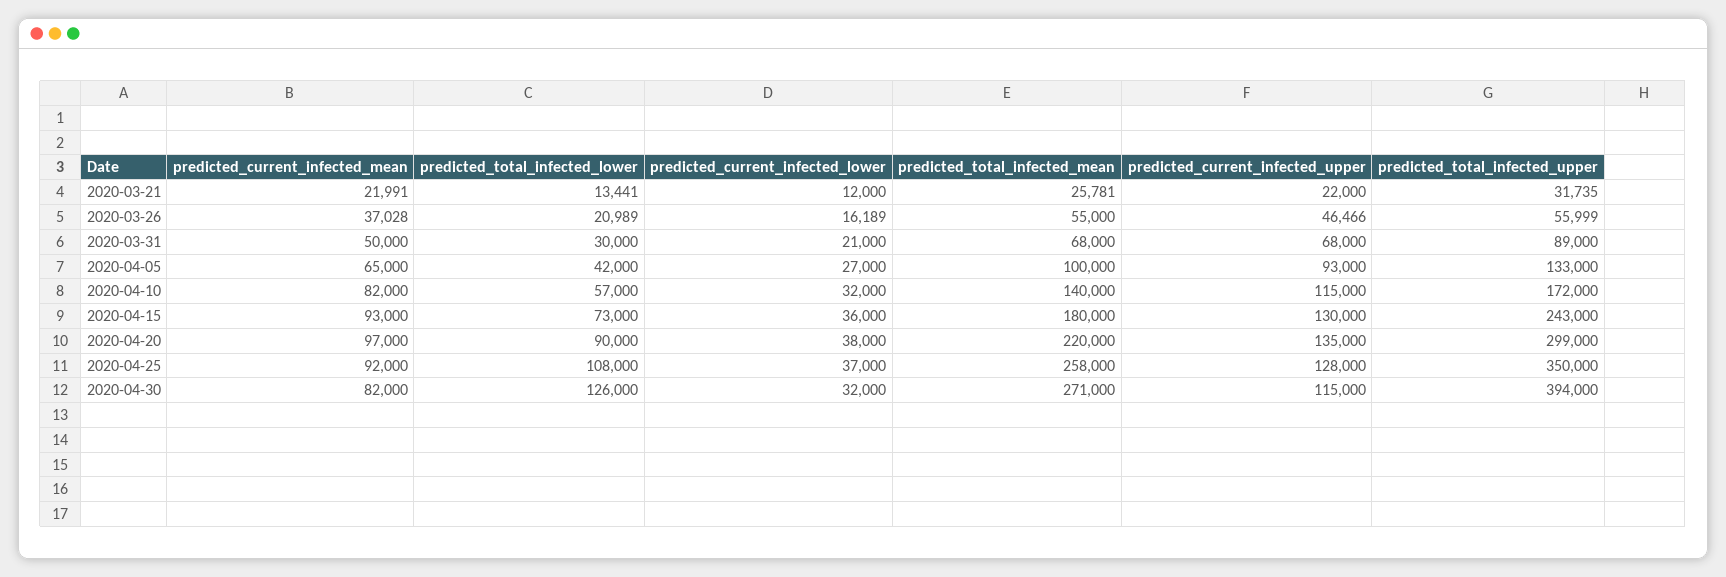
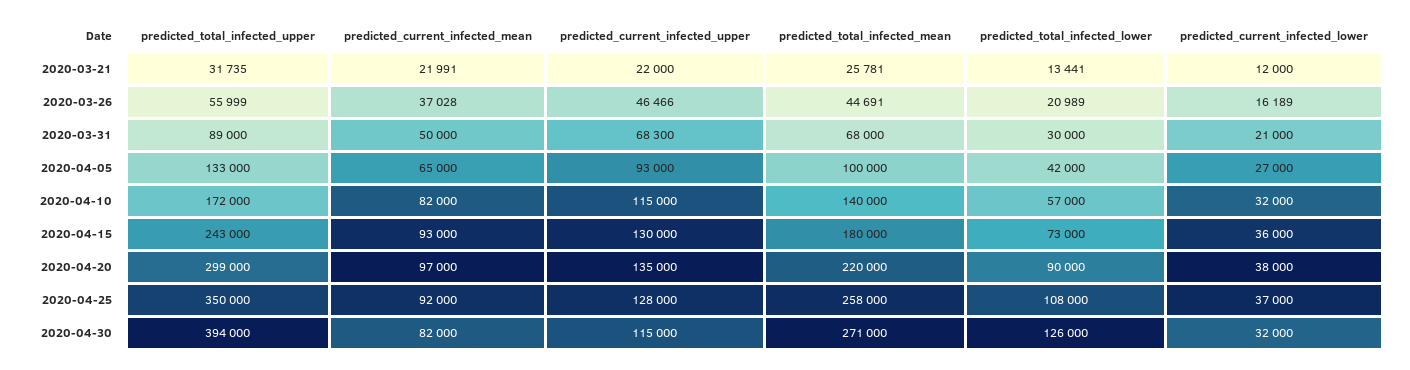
predicted_total_infected_mean, 2020-03-26: 55000 -> 44691
predicted_current_infected_upper, 2020-03-31: 68000 -> 68300

